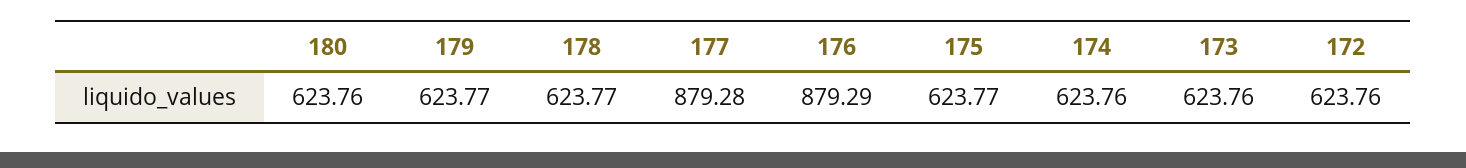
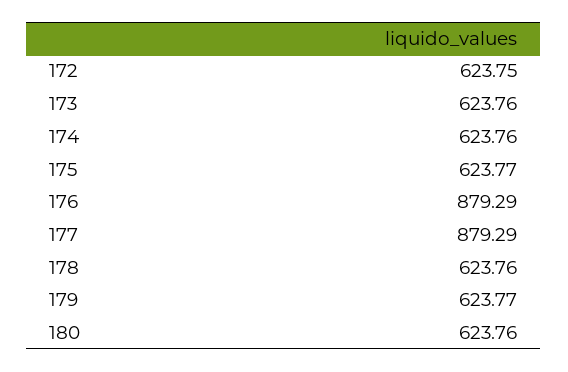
178: 623.77 -> 623.76
177: 879.28 -> 879.29
172: 623.76 -> 623.75

